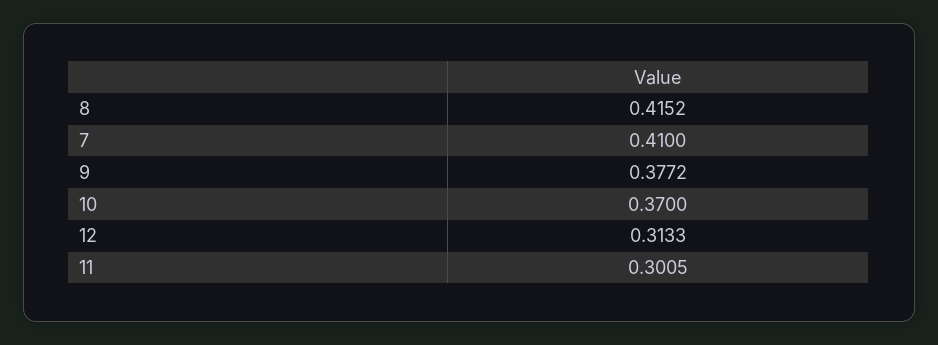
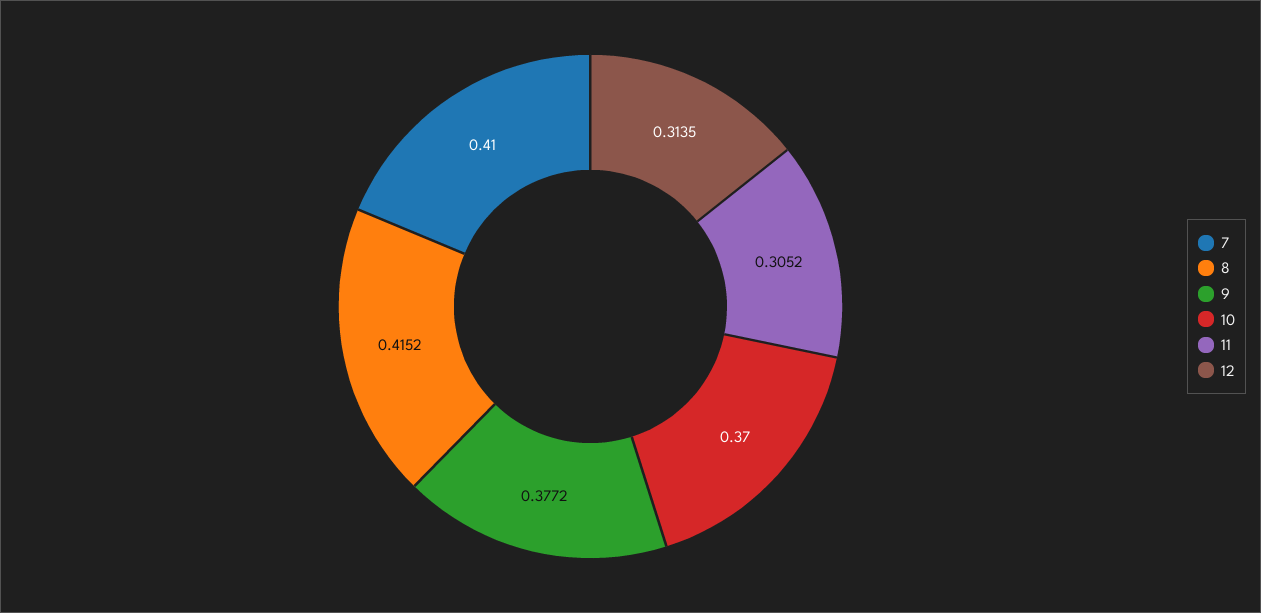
12: 0.3133 -> 0.3135
11: 0.3005 -> 0.3052

